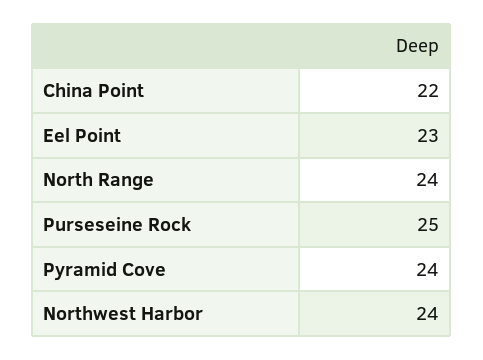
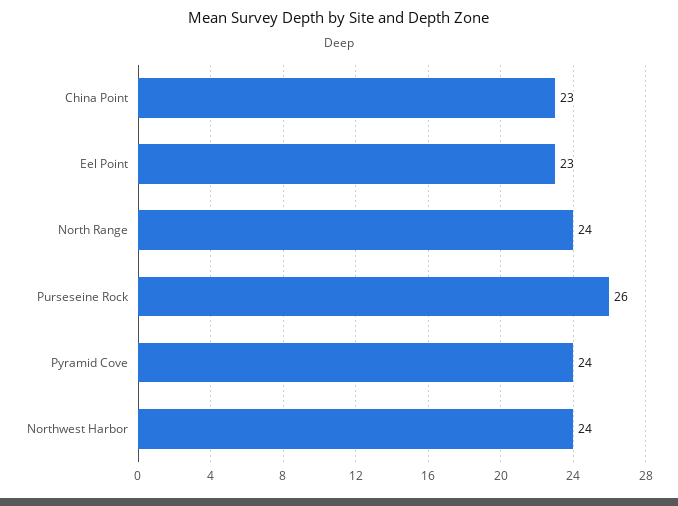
China Point: 22 -> 23
Purseseine Rock: 25 -> 26

